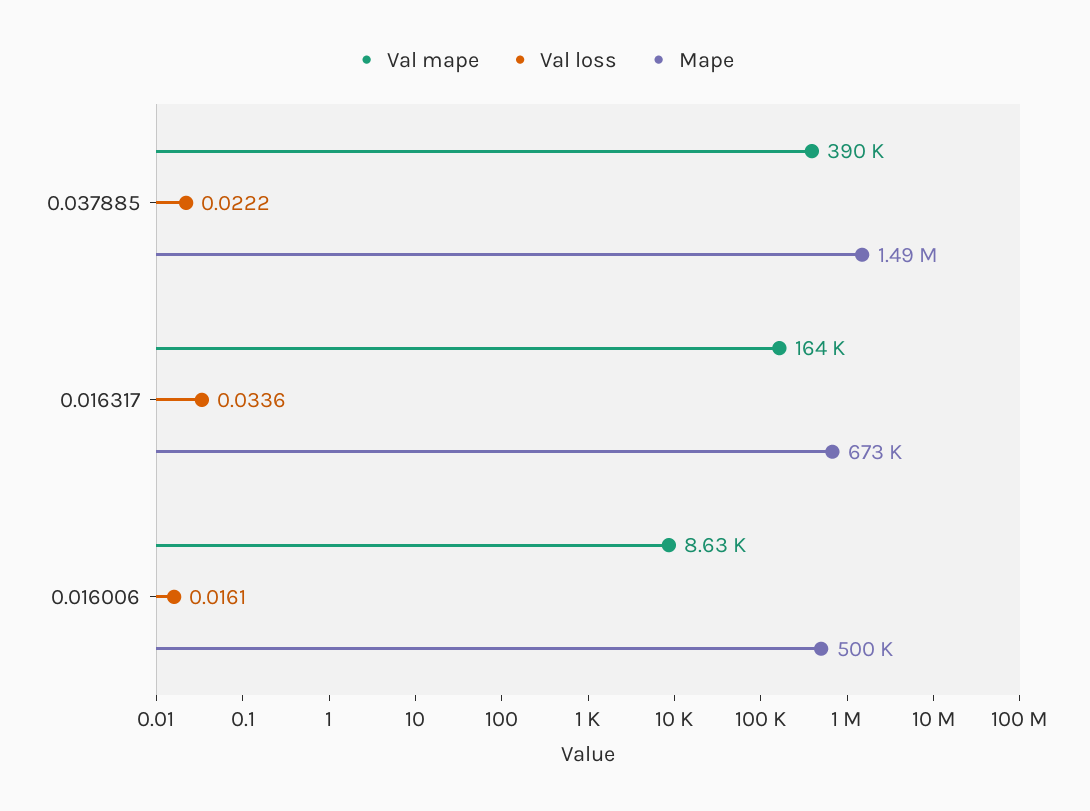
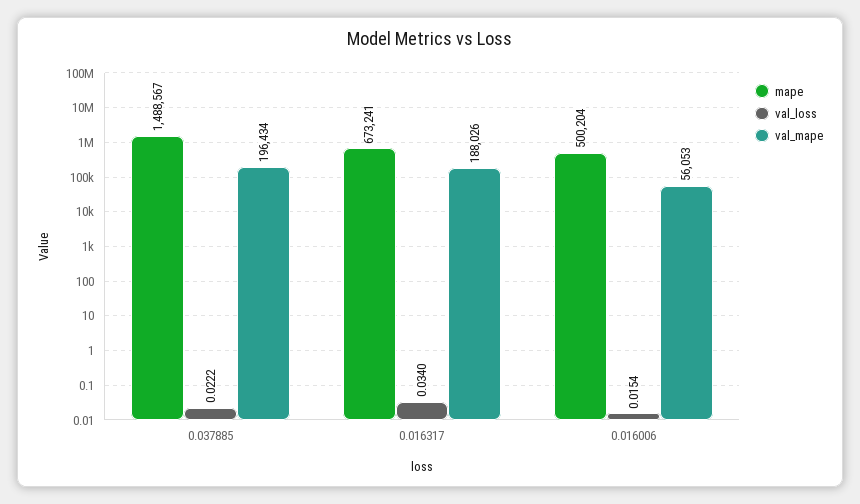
Val mape, 0.037885: 390000 -> 196434
Val mape, 0.016317: 164000 -> 188026
Val loss, 0.016317: 0.0336 -> 0.034
Val mape, 0.016006: 8630 -> 56053
Val loss, 0.016006: 0.0161 -> 0.0154

